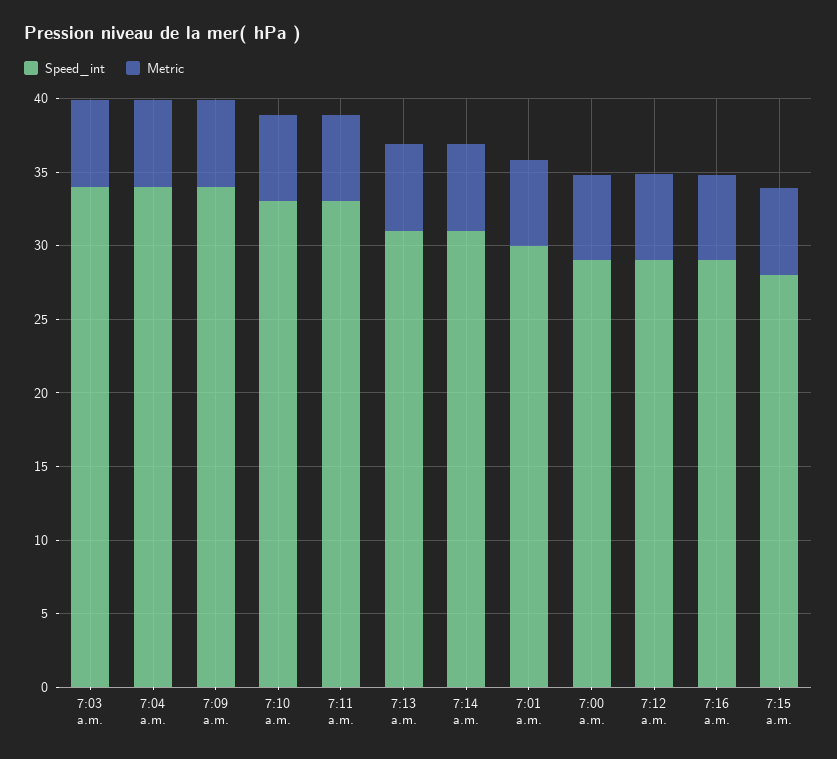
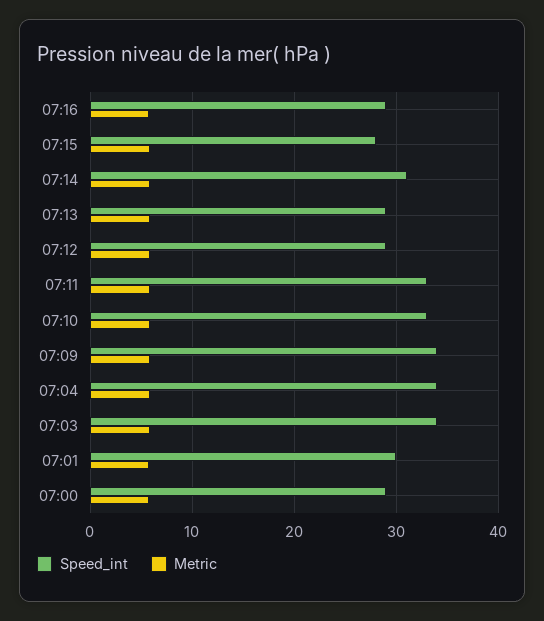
Speed_int, 7:13 a.m.: 31 -> 29

